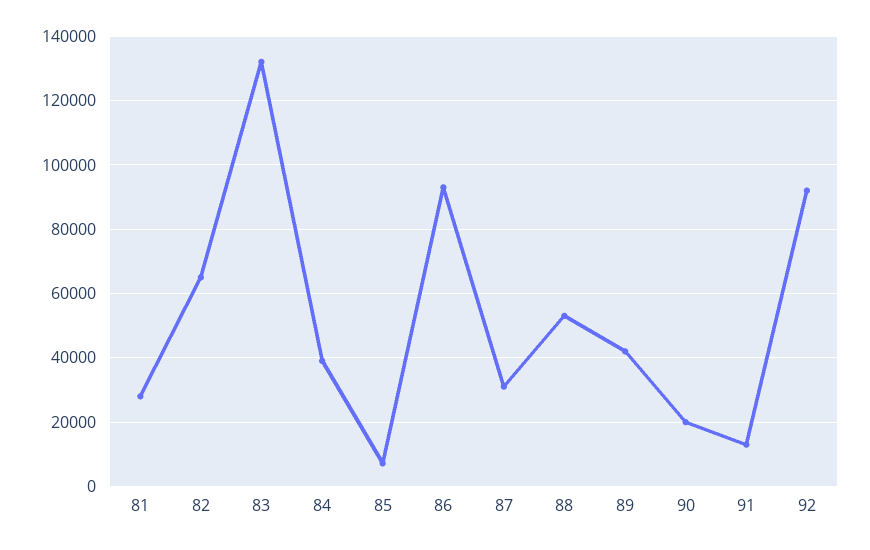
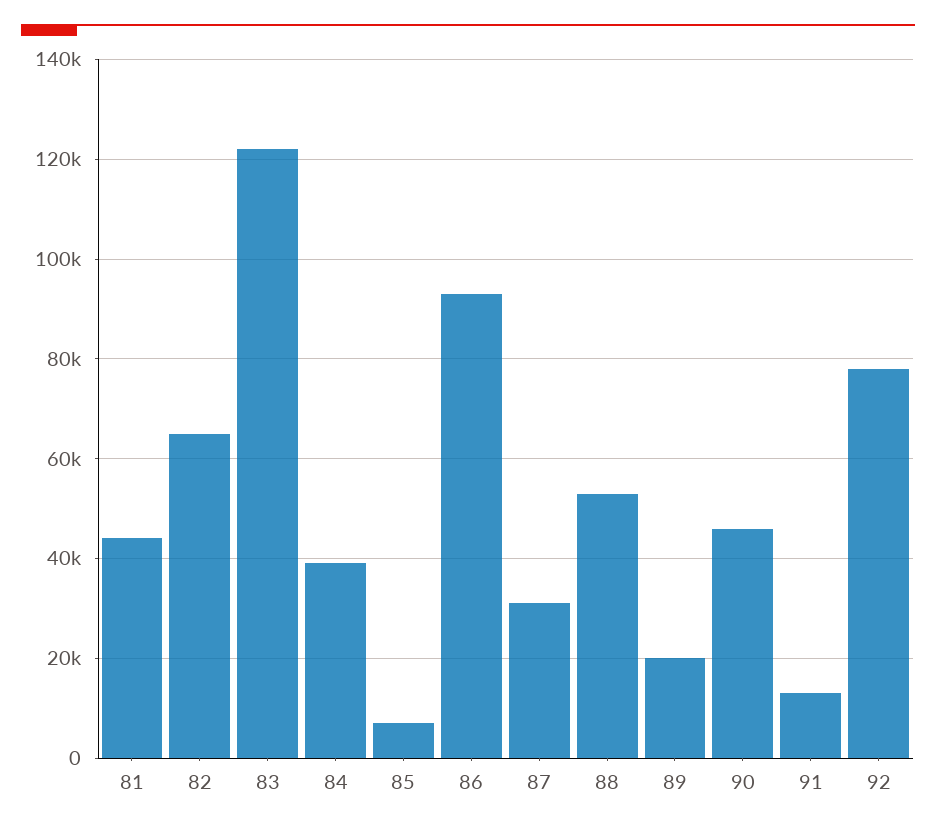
81: 28000 -> 44000
83: 132000 -> 122000
89: 42000 -> 20000
90: 20000 -> 46000
92: 92000 -> 78000

